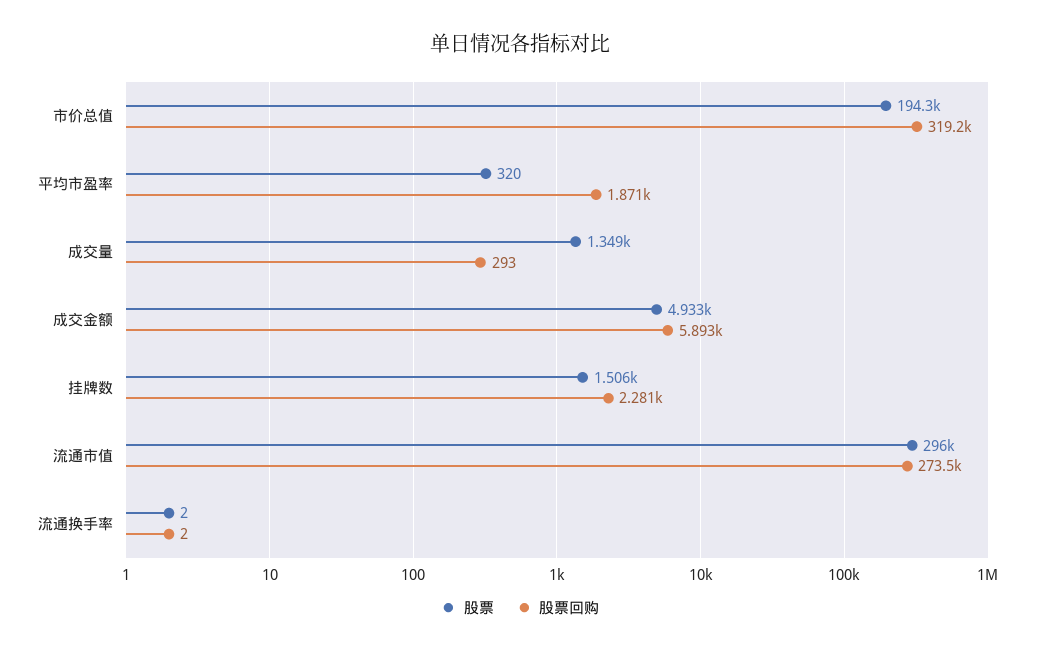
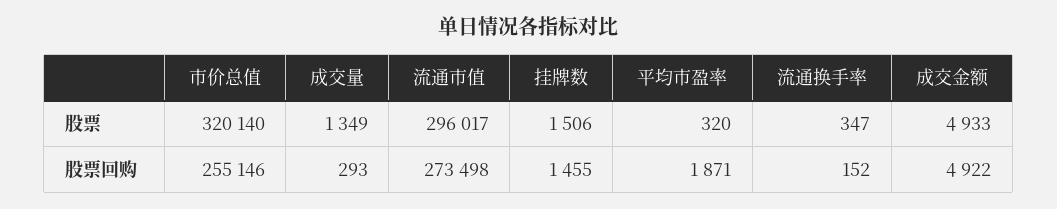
股票, 市价总值: 194300 -> 320140
股票回购, 市价总值: 319200 -> 255146
股票回购, 成交金额: 5893 -> 4922
股票回购, 挂牌数: 2281 -> 1455
股票, 流通换手率: 2 -> 347
股票回购, 流通换手率: 2 -> 152

